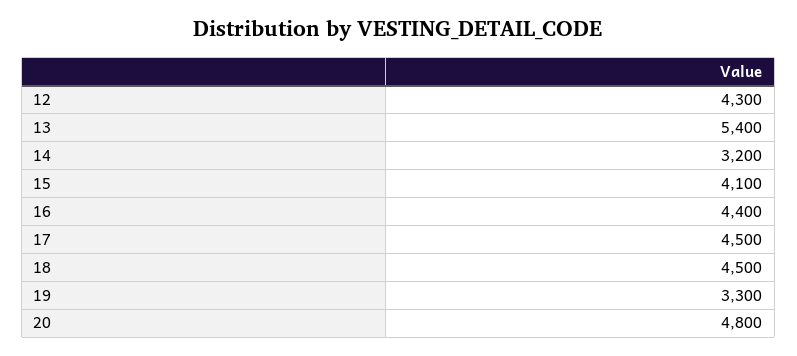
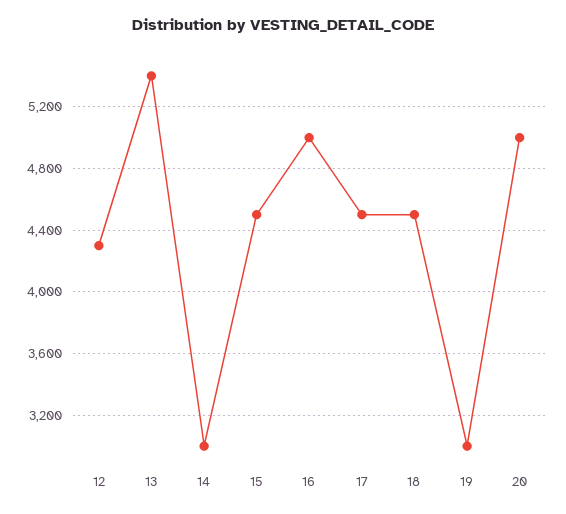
14: 3200 -> 3000
15: 4100 -> 4500
16: 4400 -> 5000
19: 3300 -> 3000
20: 4800 -> 5000

